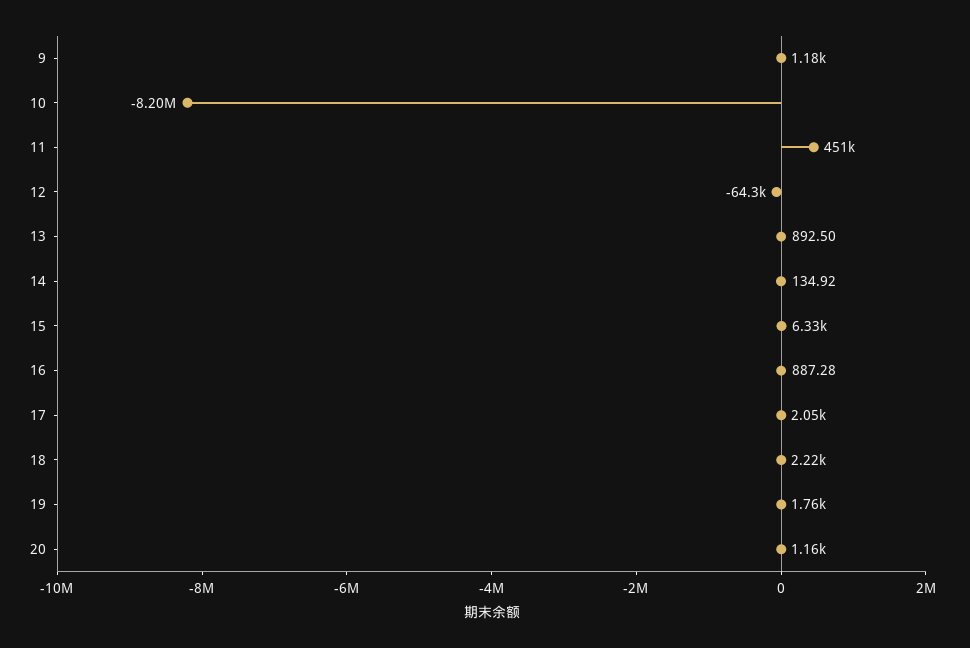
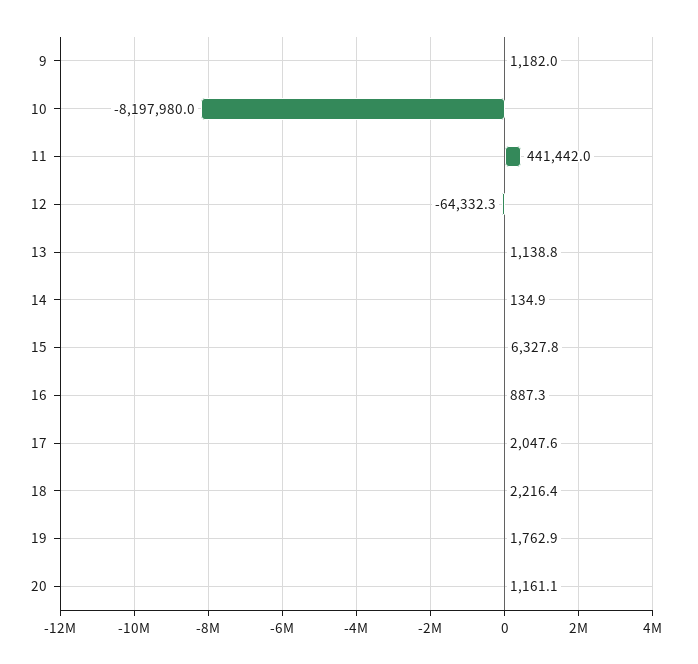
11: 451000 -> 441442
13: 892.5 -> 1138.8

